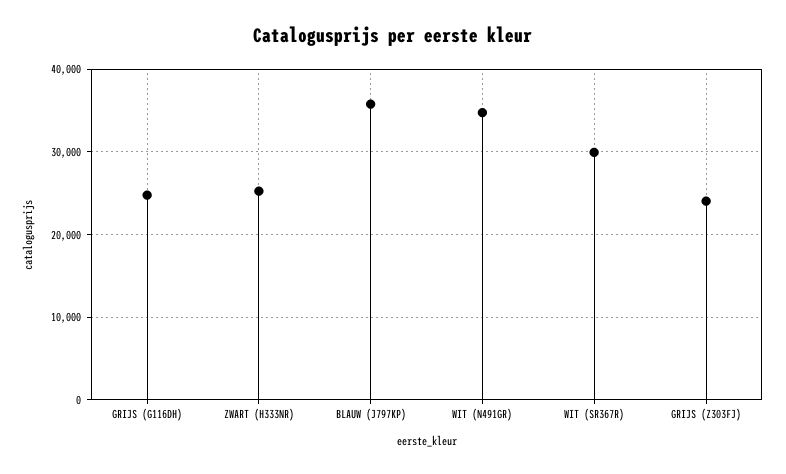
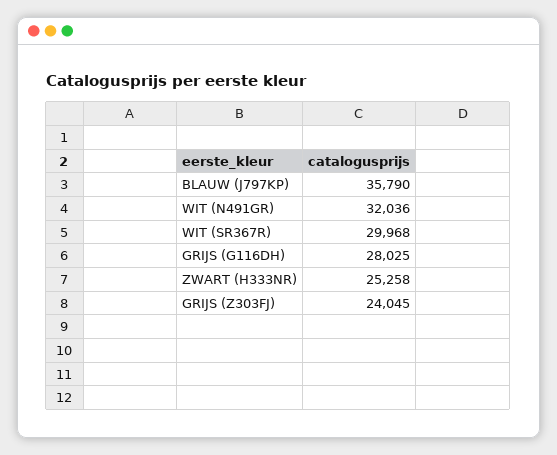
GRIJS (G116DH): 25000 -> 28025
WIT (N491GR): 35000 -> 32036

